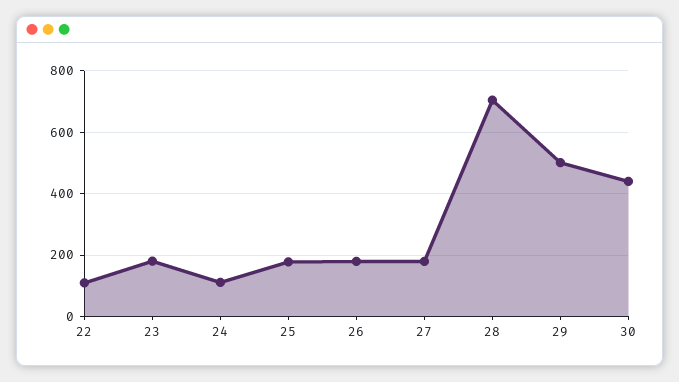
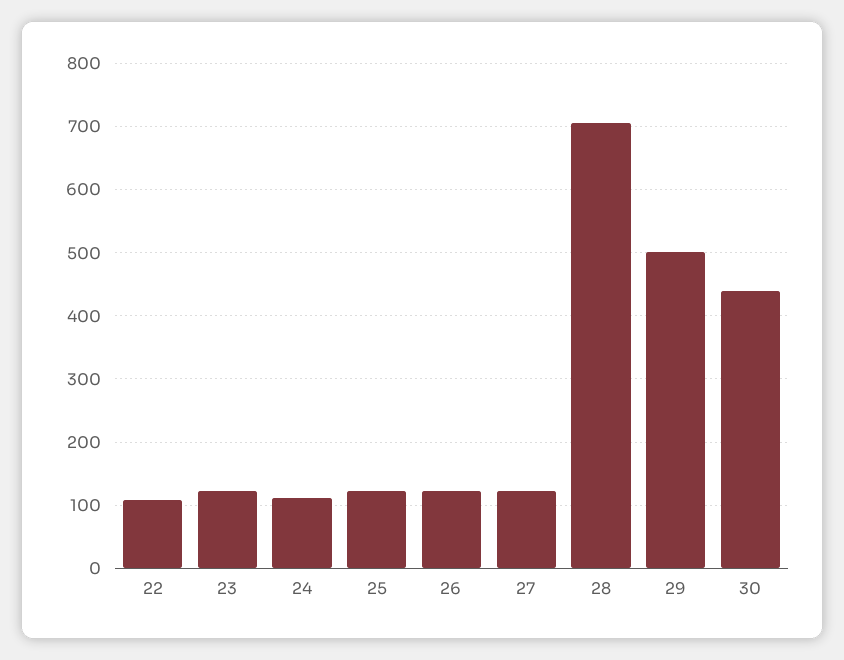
23: 180 -> 120
25: 180 -> 120
26: 180 -> 120
27: 180 -> 120

